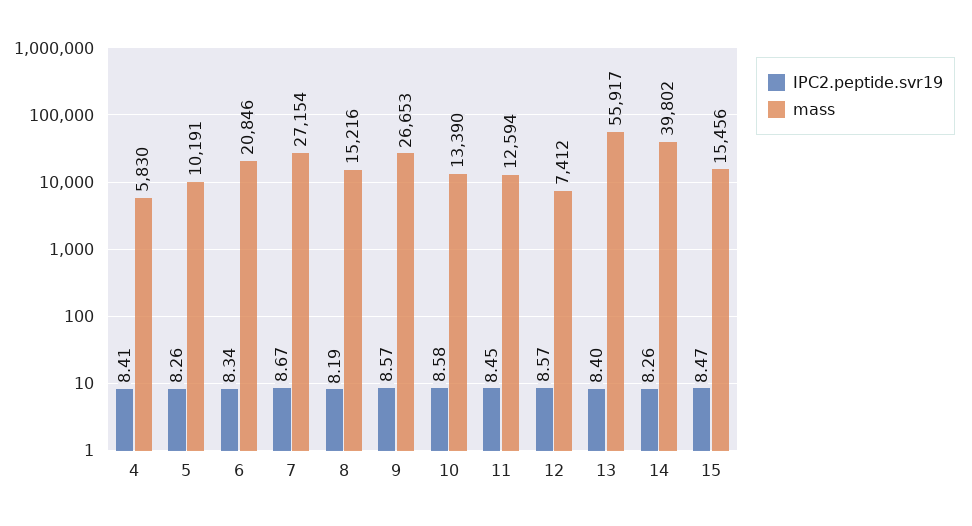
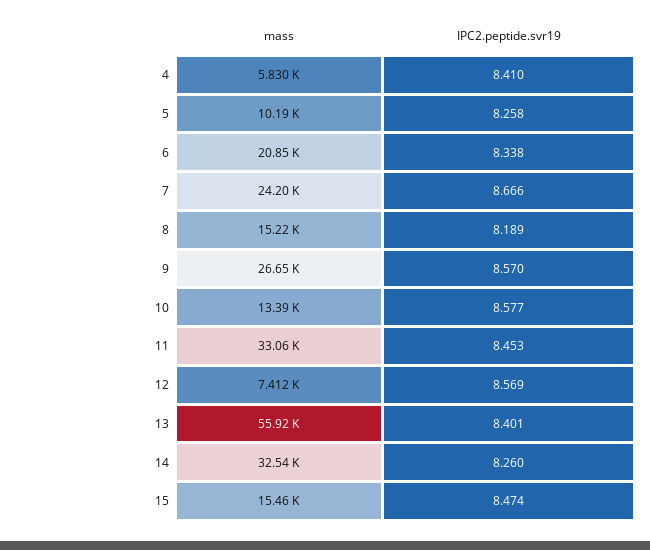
mass, 7: 27154 -> 24200
mass, 11: 12594 -> 33060
mass, 14: 39802 -> 32540

